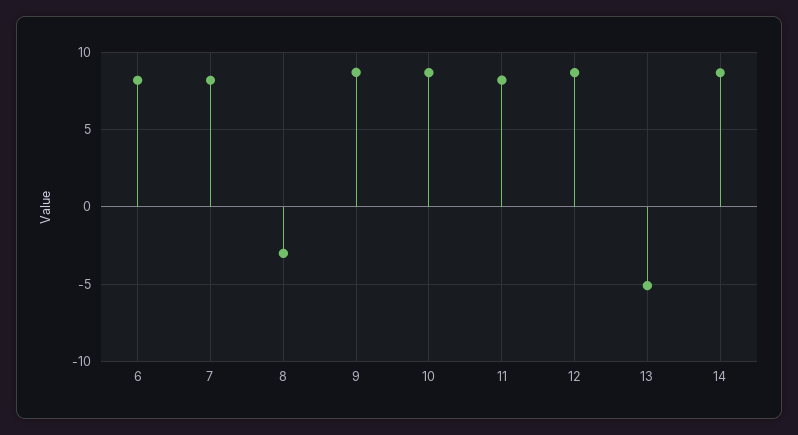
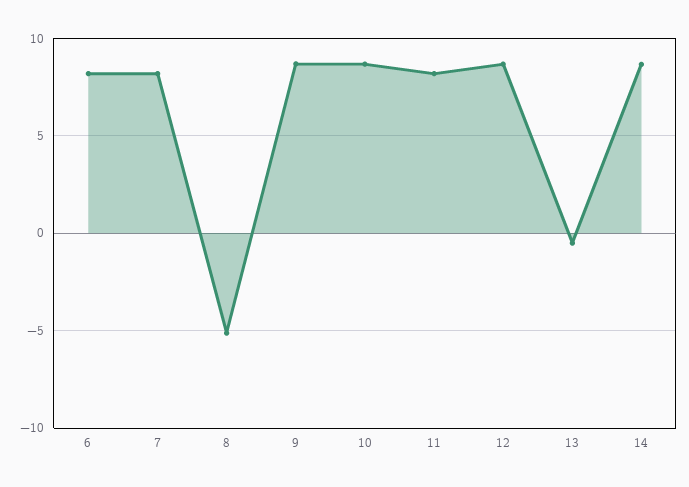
8: -3 -> -5
13: -5 -> -0.5

